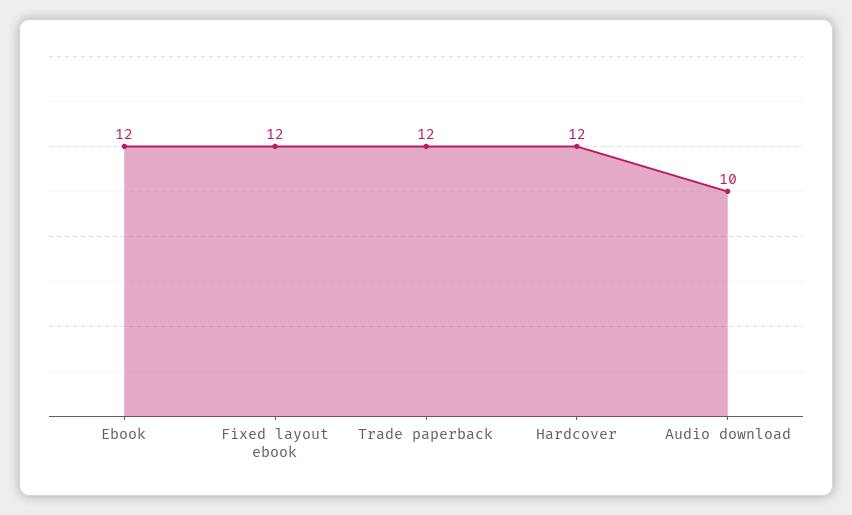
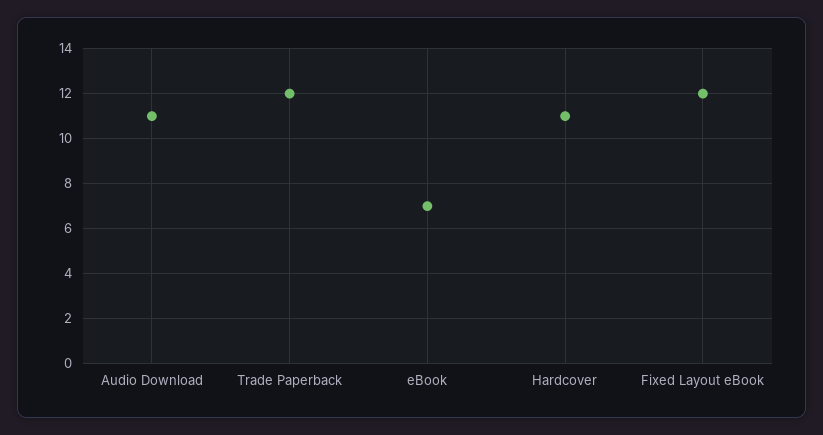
Ebook: 12 -> 7
Hardcover: 12 -> 11
Audio download: 10 -> 11

